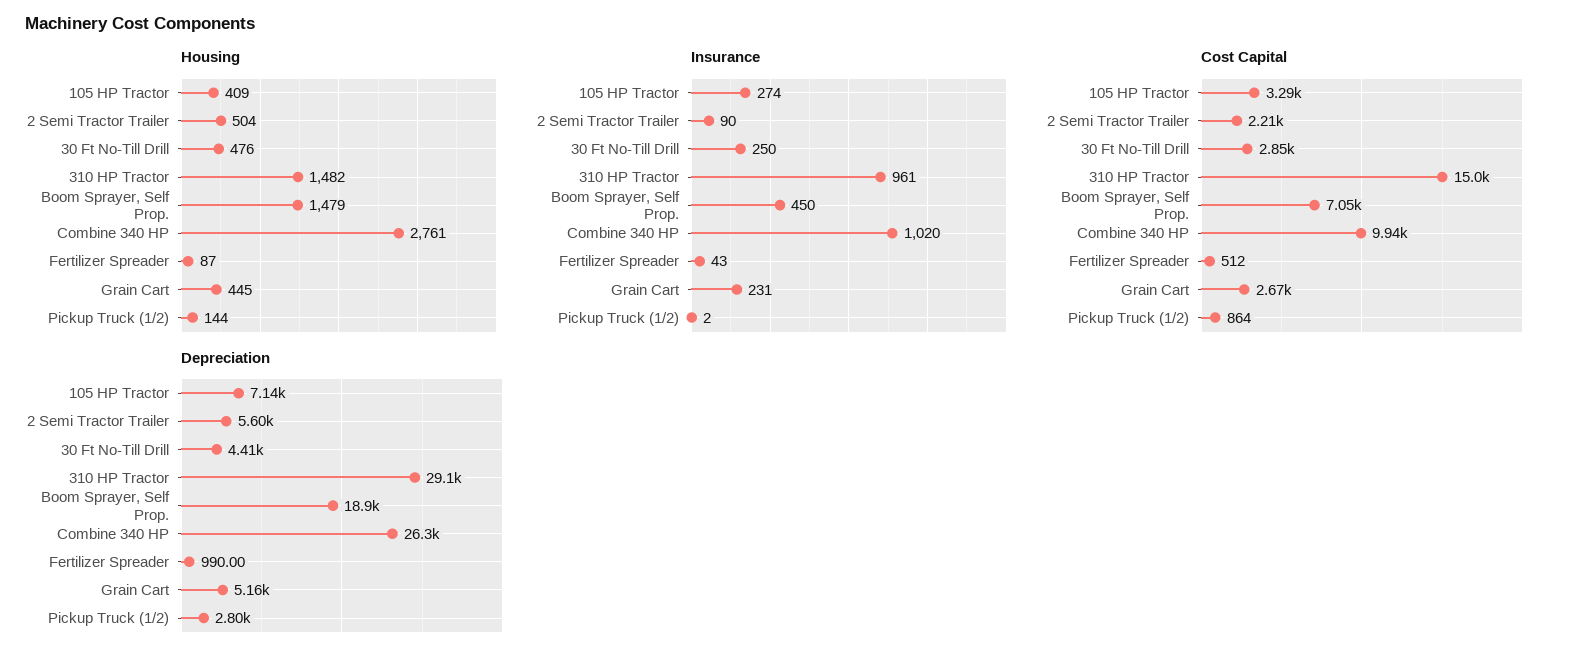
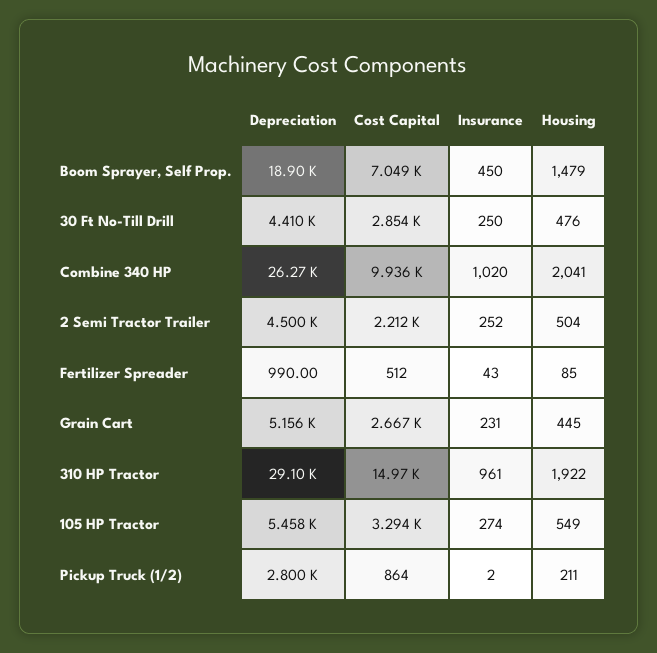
Housing, 105 HP Tractor: 409 -> 549
Housing, 310 HP Tractor: 1482 -> 1922
Housing, Combine 340 HP: 2761 -> 2041
Housing, Fertilizer Spreader: 87 -> 85
Housing, Pickup Truck (1/2): 144 -> 211
Insurance, 2 Semi Tractor Trailer: 90 -> 252
Depreciation, 105 HP Tractor: 7140 -> 5458
Depreciation, 2 Semi Tractor Trailer: 5600 -> 4500

